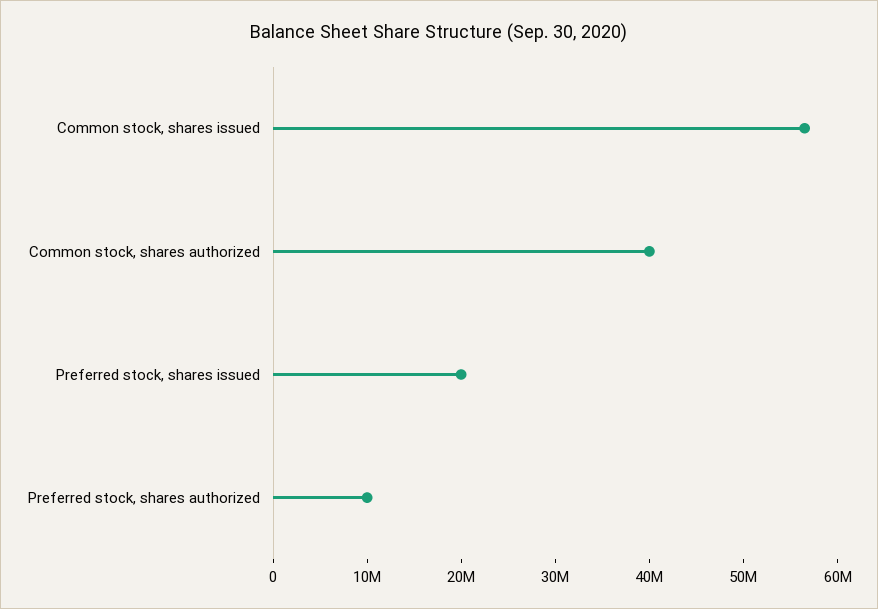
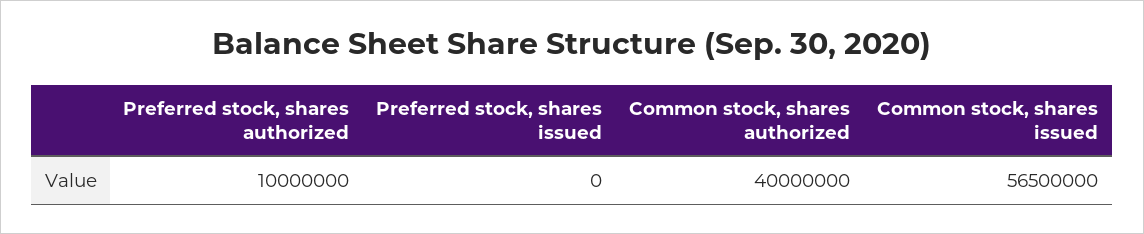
Preferred stock, shares issued: 20000000 -> 0

